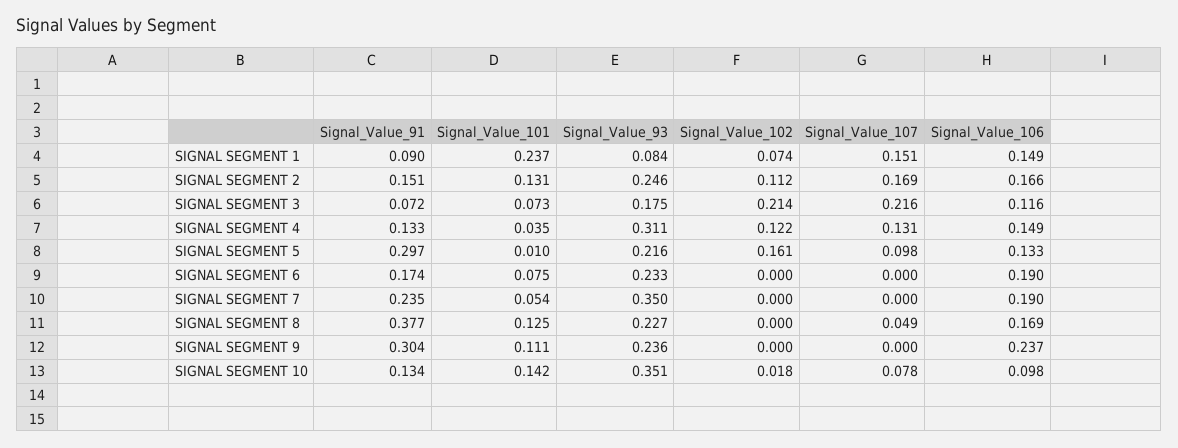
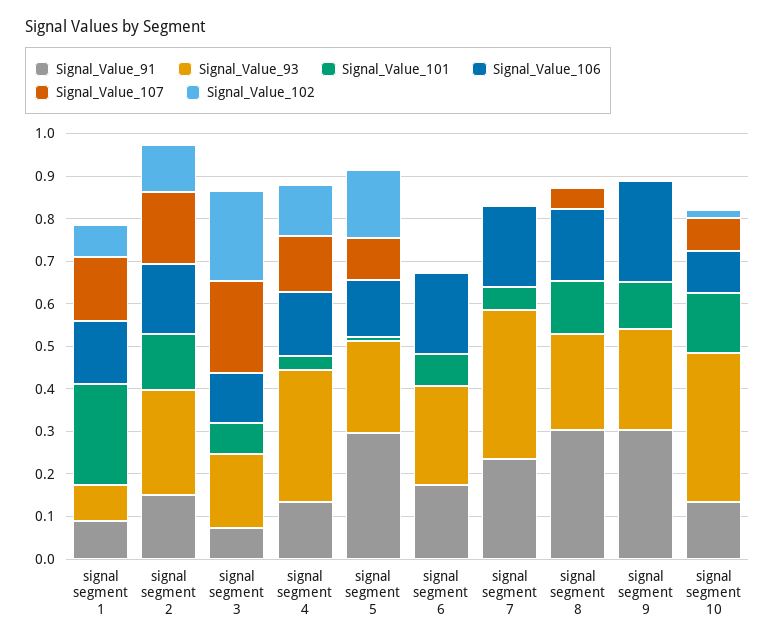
Signal_Value_91, SIGNAL SEGMENT 8: 0.377 -> 0.3

